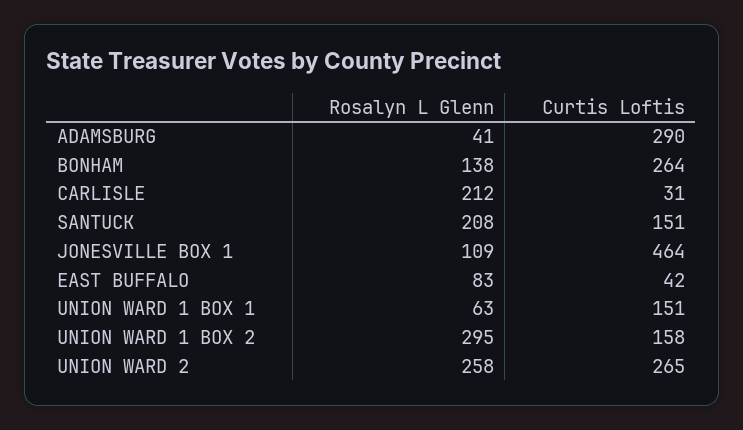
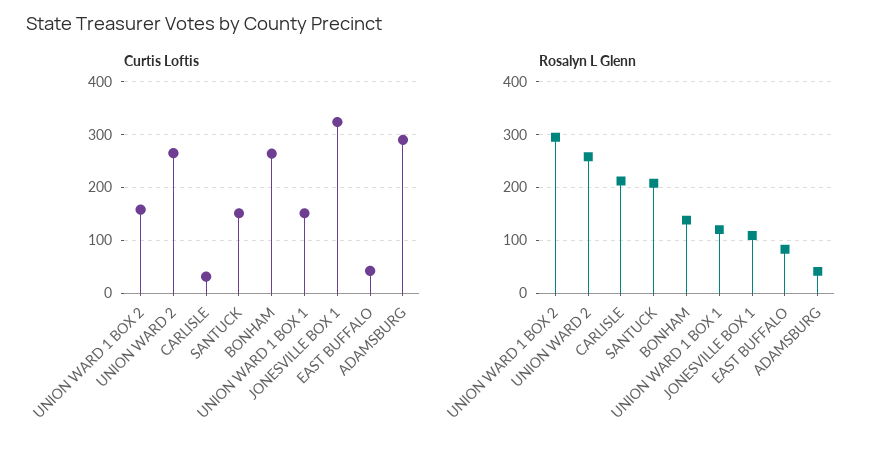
Curtis Loftis, JONESVILLE BOX 1: 464 -> 320
Rosalyn L Glenn, UNION WARD 1 BOX 1: 63 -> 120

